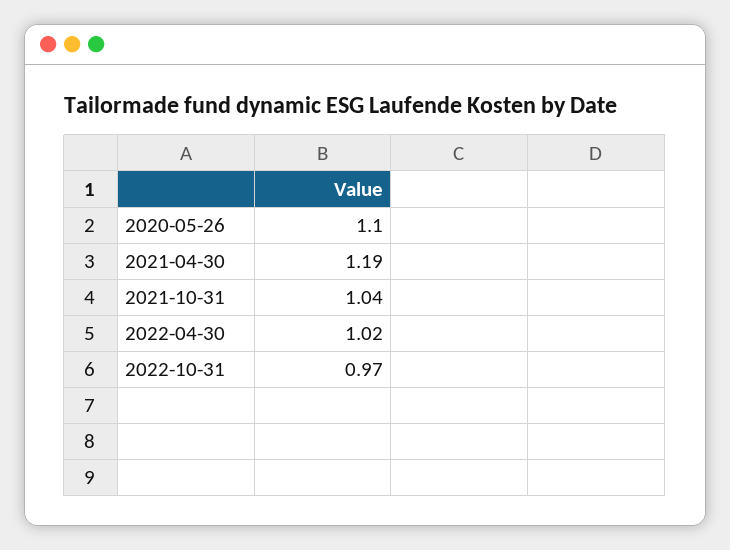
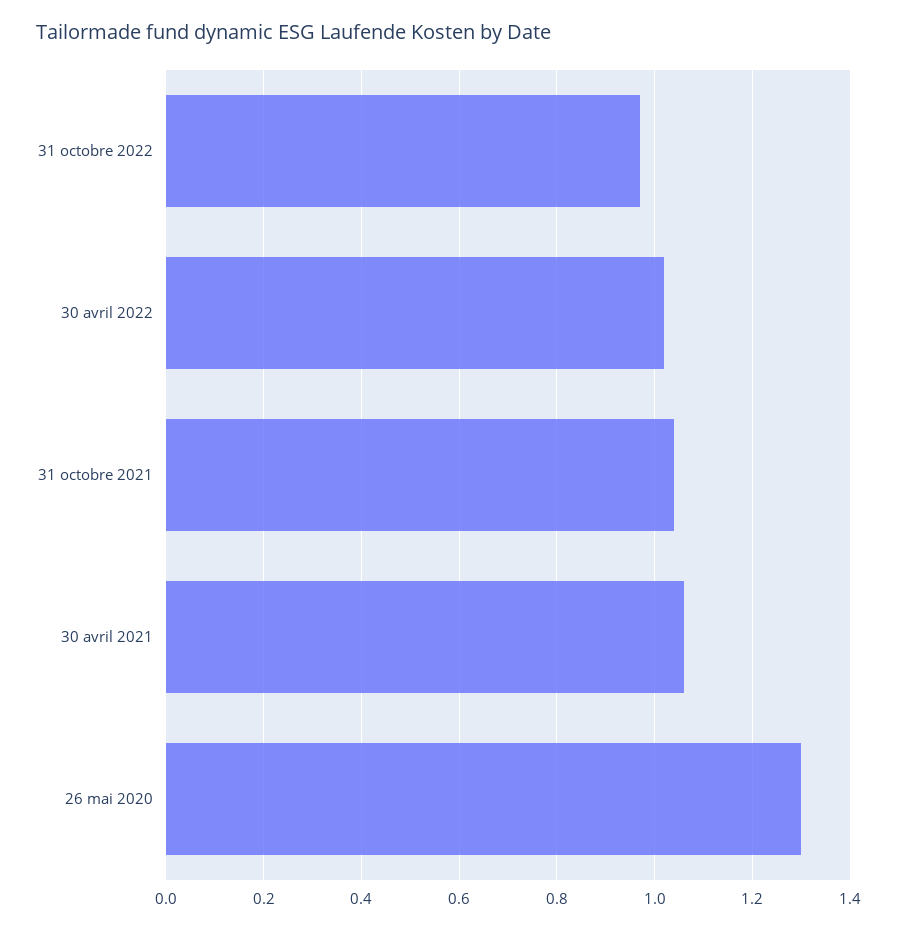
2020-05-26: 1.1 -> 1.3
2021-04-30: 1.19 -> 1.05

